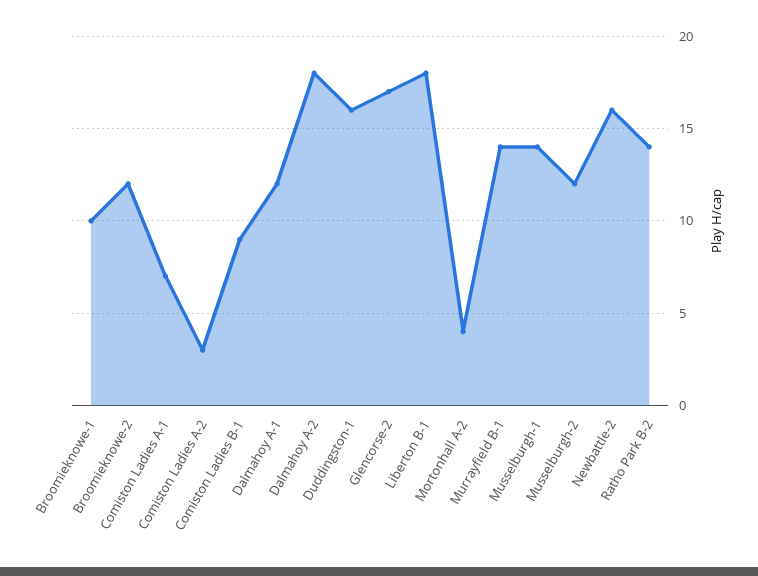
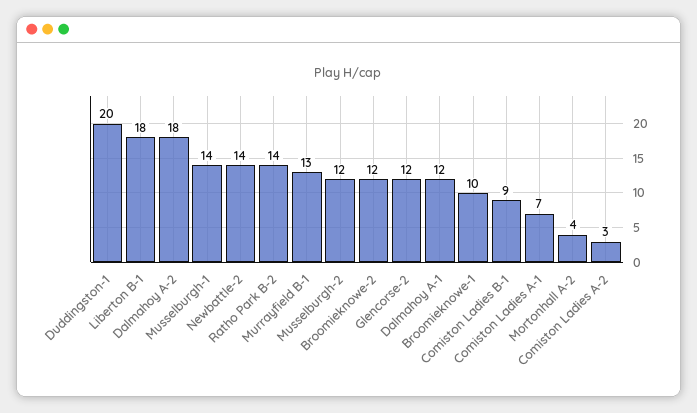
Duddingston-1: 16 -> 20
Glencorse-2: 17 -> 12
Murrayfield B-1: 14 -> 13
Newbattle-2: 16 -> 14

